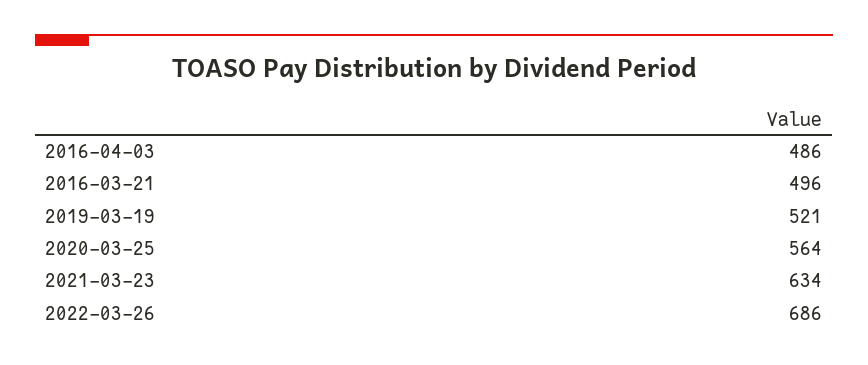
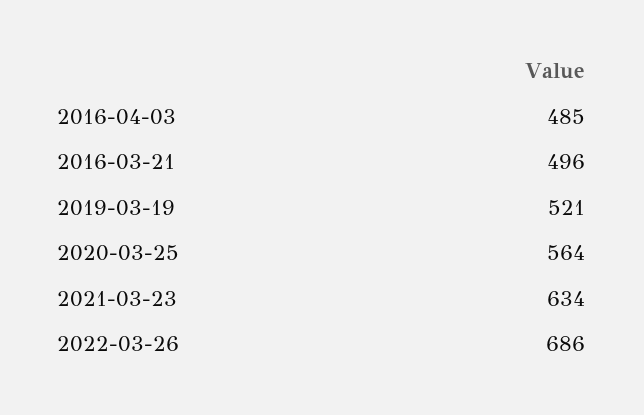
2016-04-03: 486 -> 485

